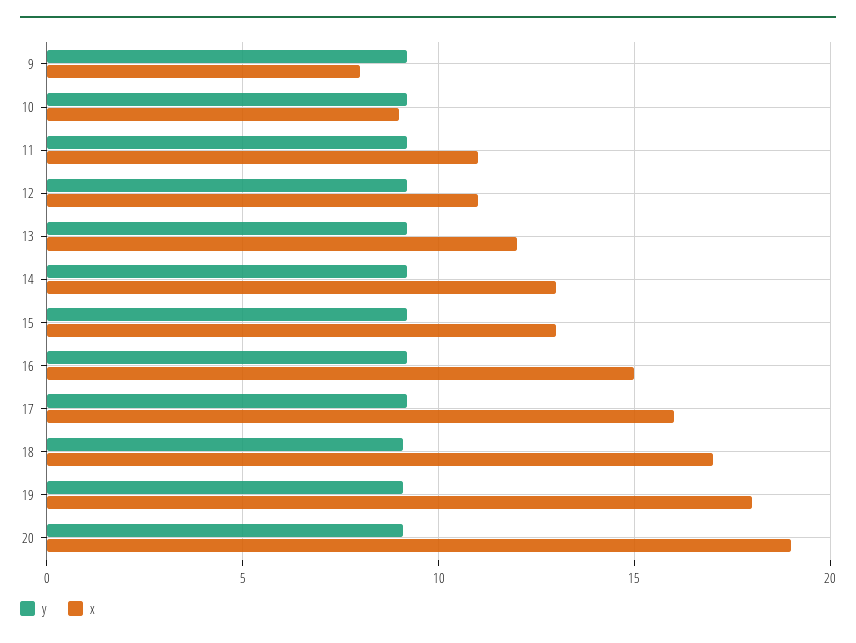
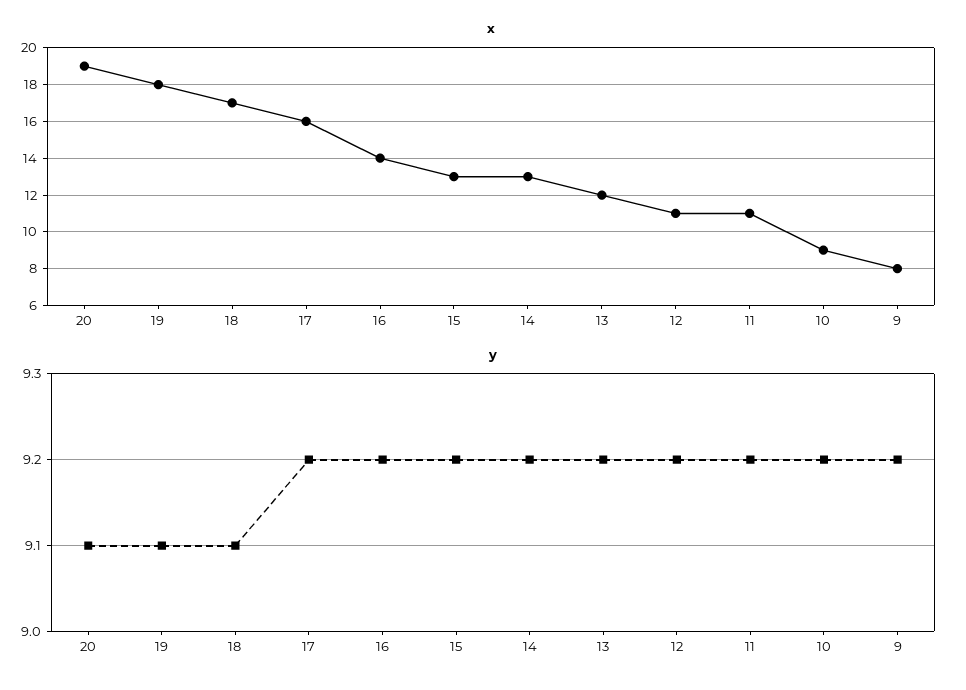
x, 16: 15 -> 14

